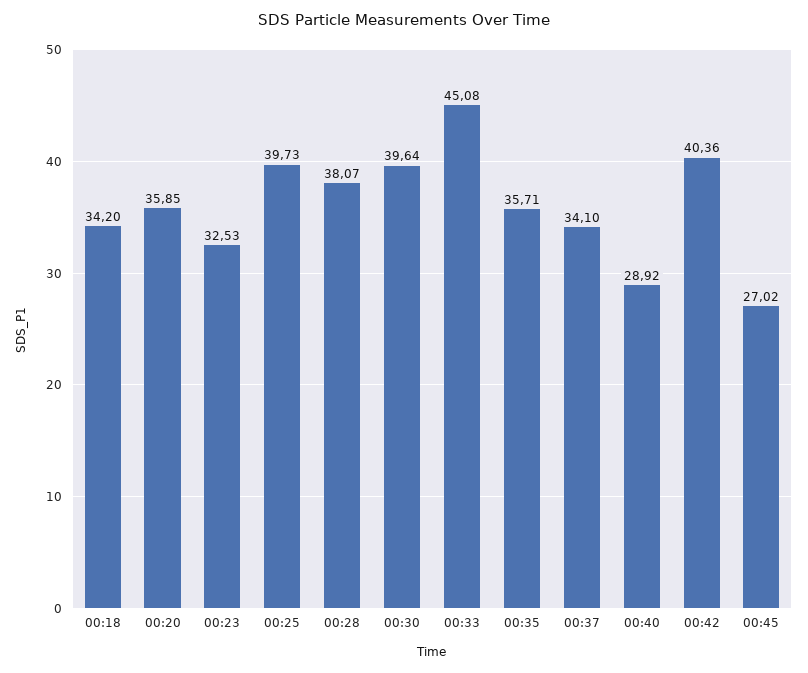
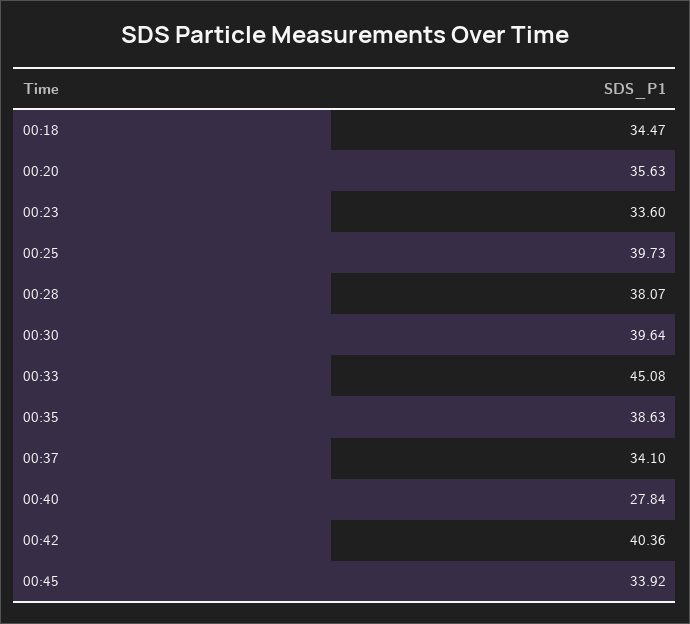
00:18: 34.2 -> 34.47
00:20: 35.85 -> 35.63
00:23: 32.53 -> 33.6
00:35: 35.71 -> 38.63
00:40: 28.92 -> 27.84
00:45: 27.02 -> 33.92

